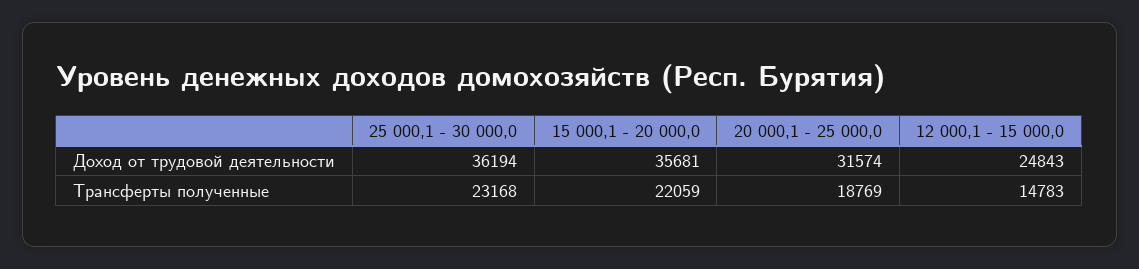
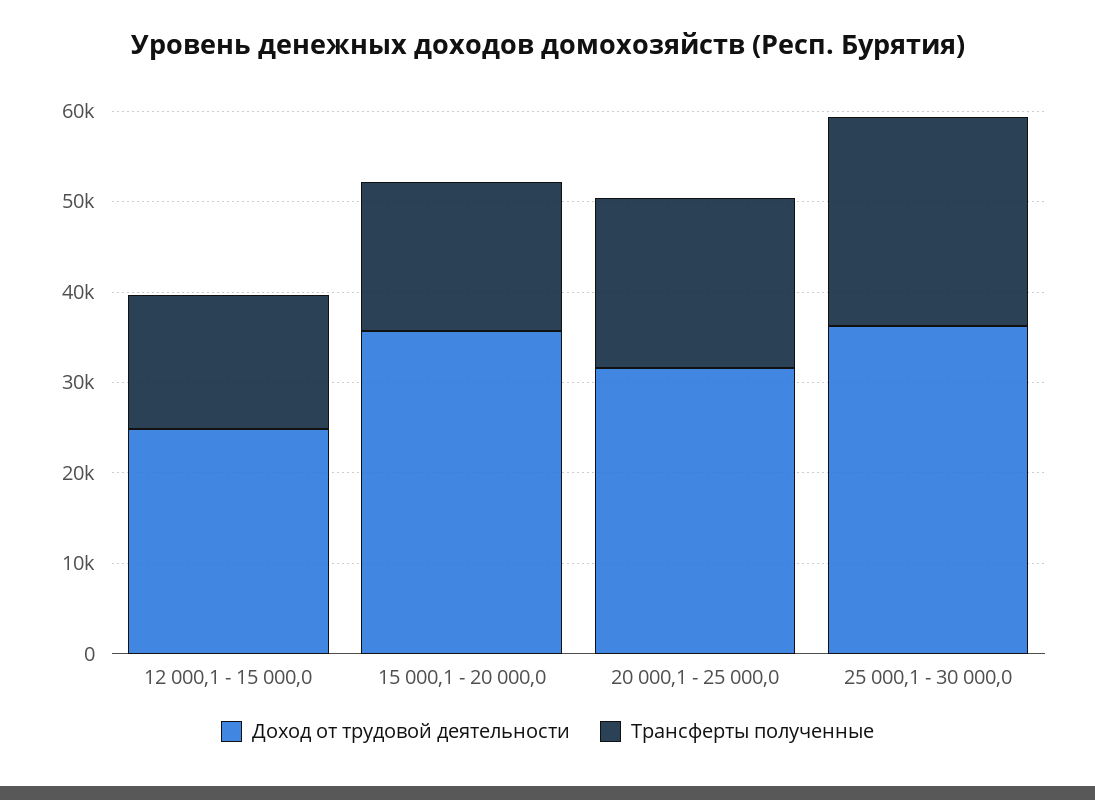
Трансферты полученные, 15 000,1 - 20 000,0: 22059 -> 16000

